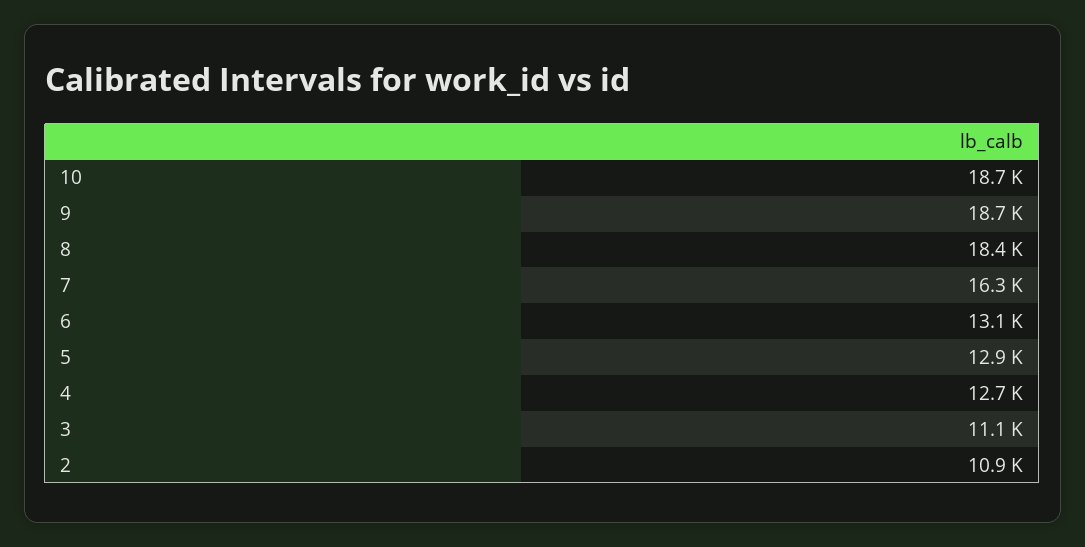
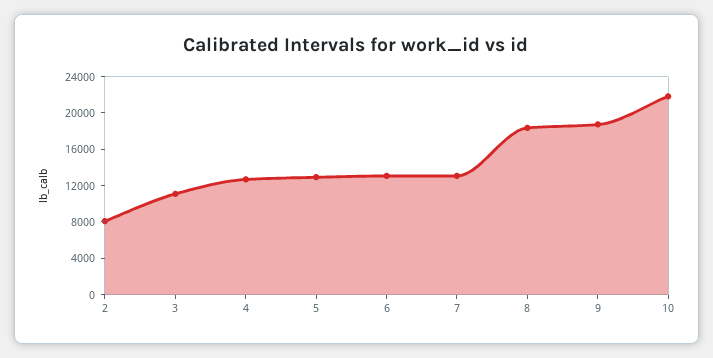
10: 18700 -> 22000
7: 16300 -> 13000
2: 10900 -> 8000

